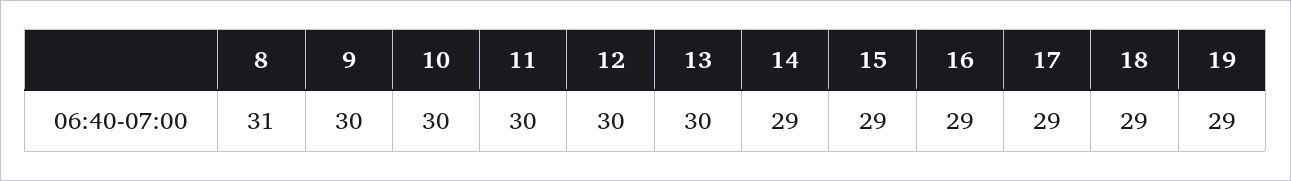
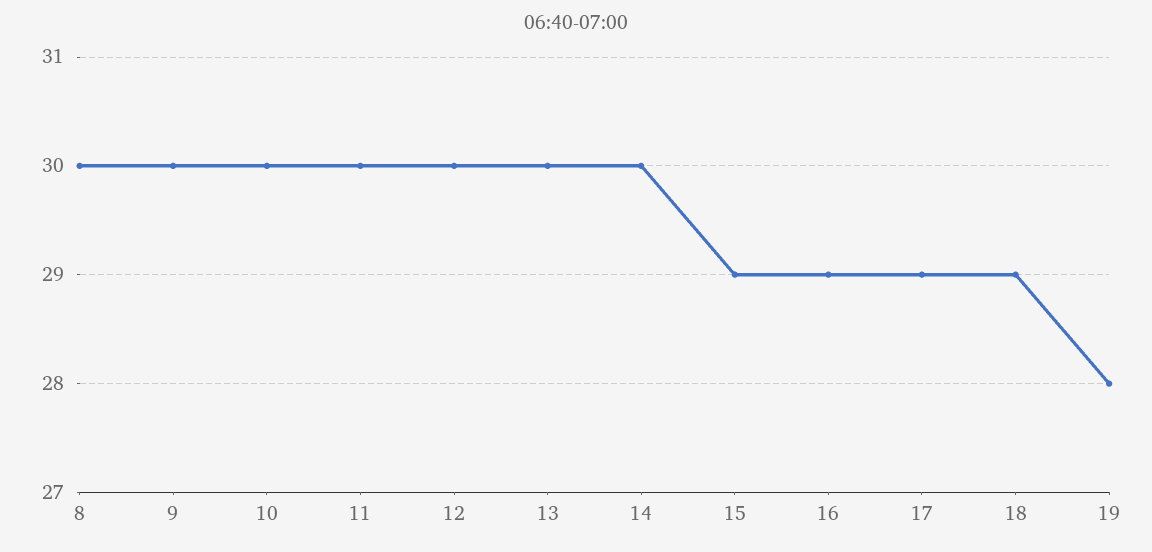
8: 31 -> 30
14: 29 -> 30
19: 29 -> 28

